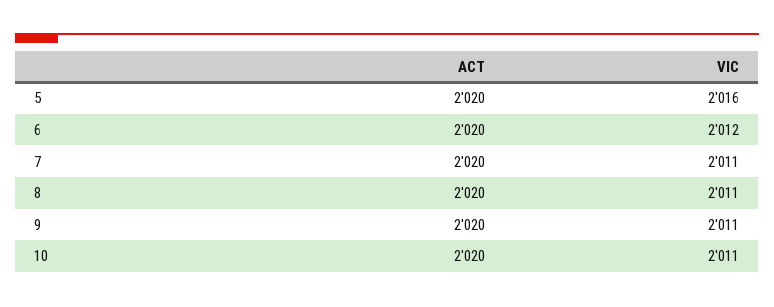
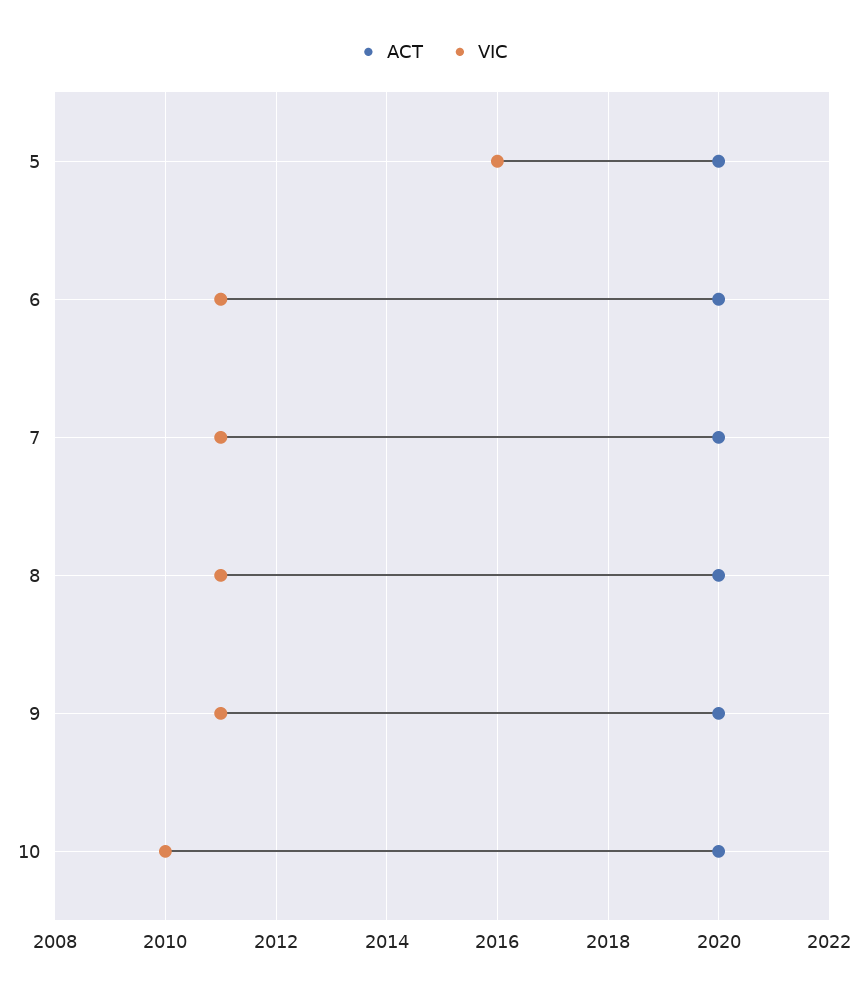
VIC, 6: 2012 -> 2011
VIC, 10: 2011 -> 2010

